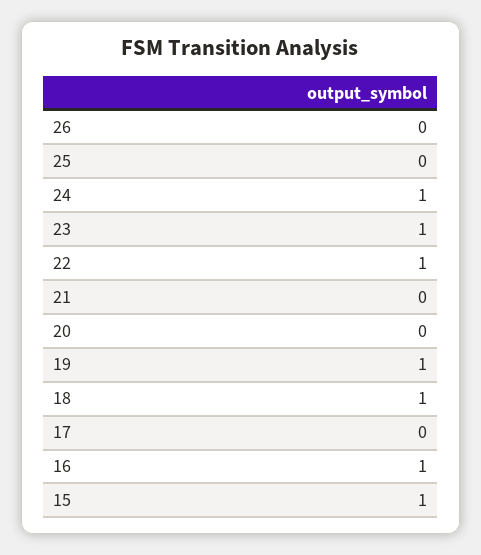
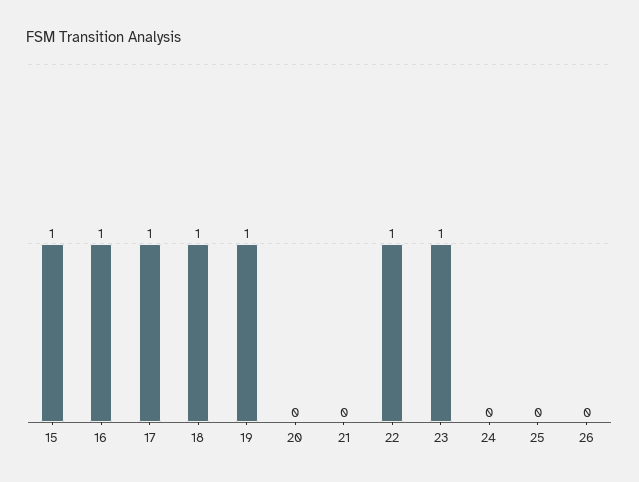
24: 1 -> 0
17: 0 -> 1

